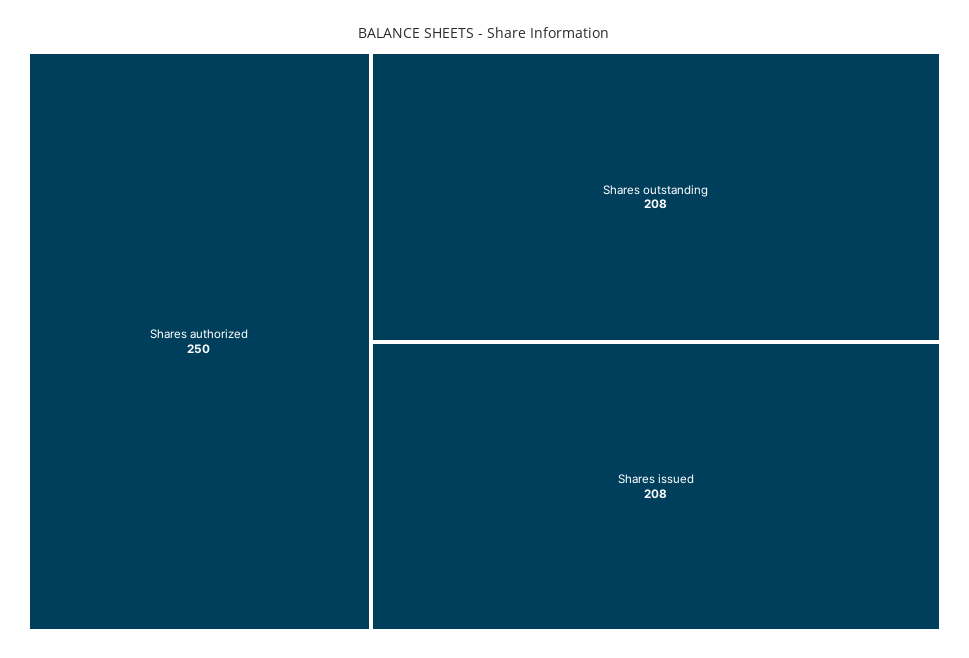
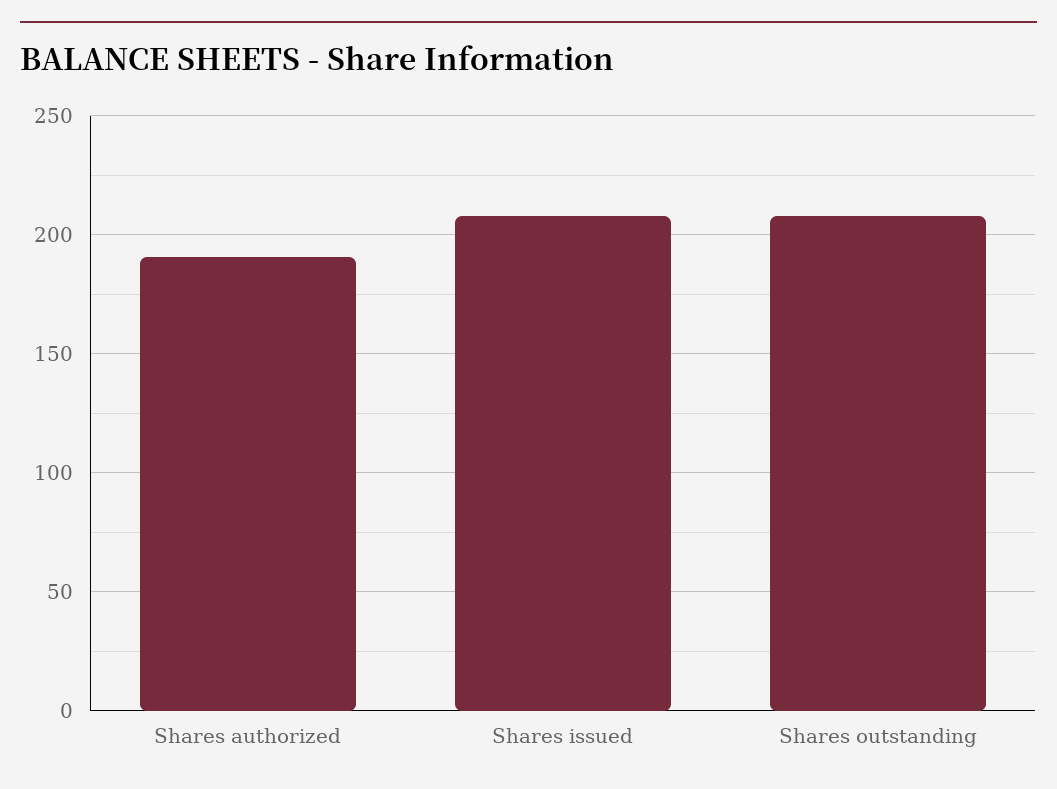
Shares authorized: 250 -> 190

